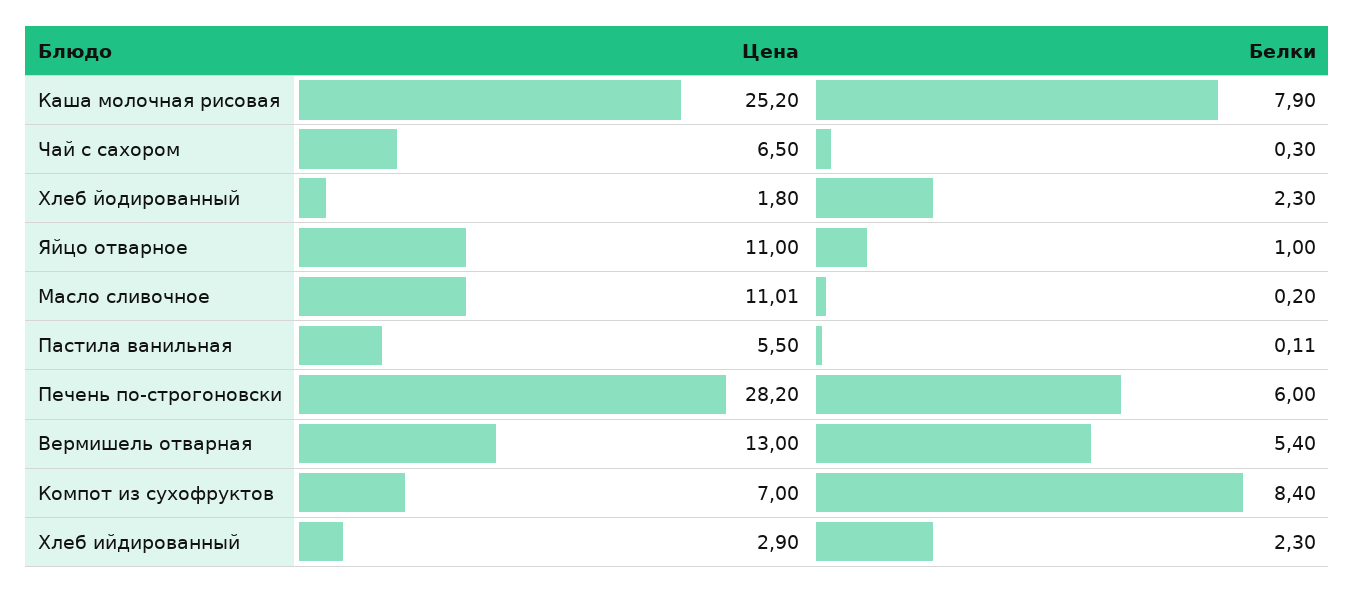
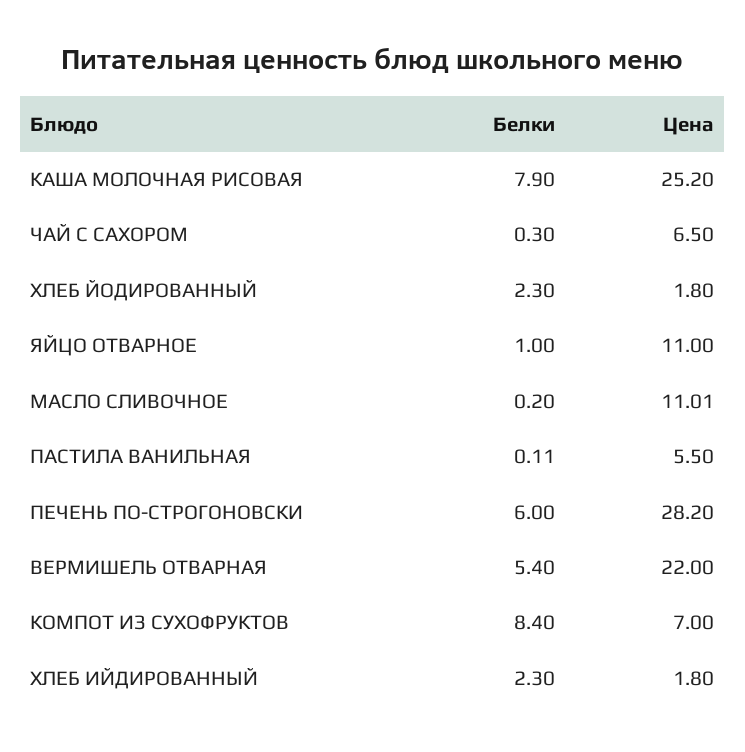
Цена, Вермишель отварная: 13 -> 22
Цена, Хлеб ийдированный: 2.9 -> 1.8

